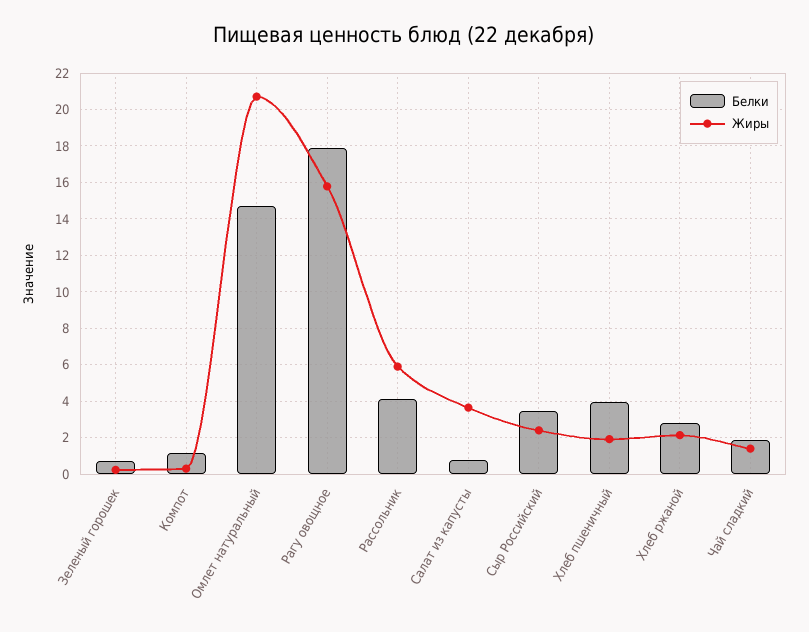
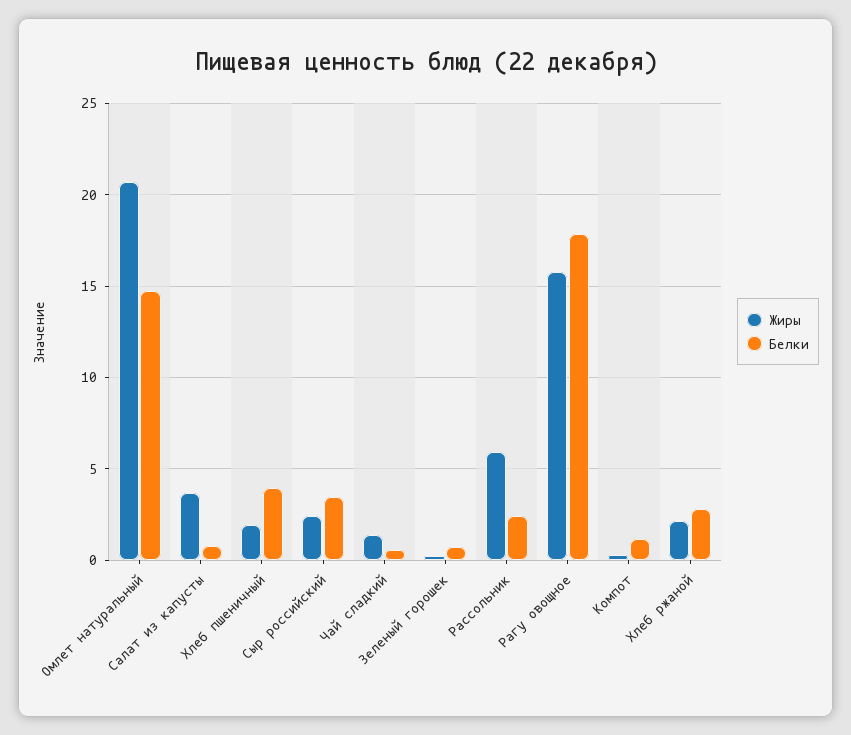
Белки, Рассольник: 4 -> 2.5
Белки, Чай сладкий: 2 -> 0.5

